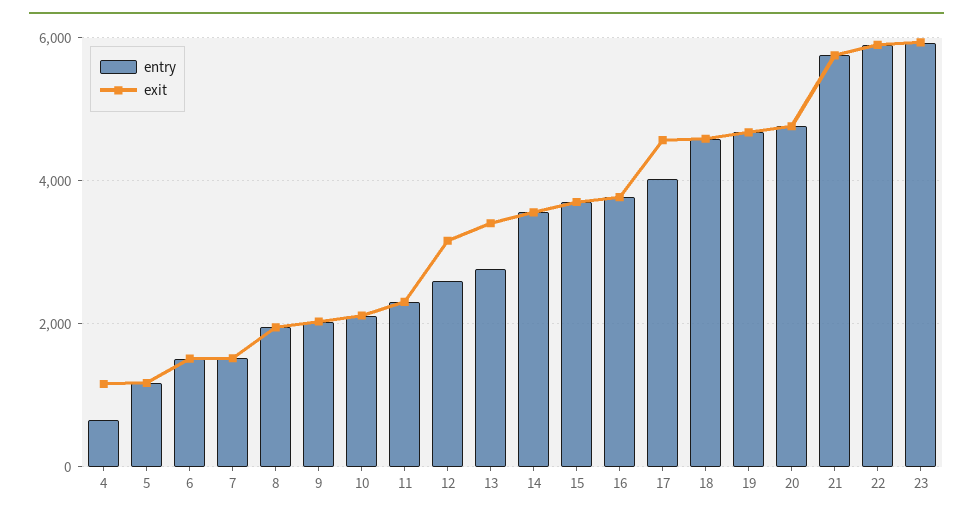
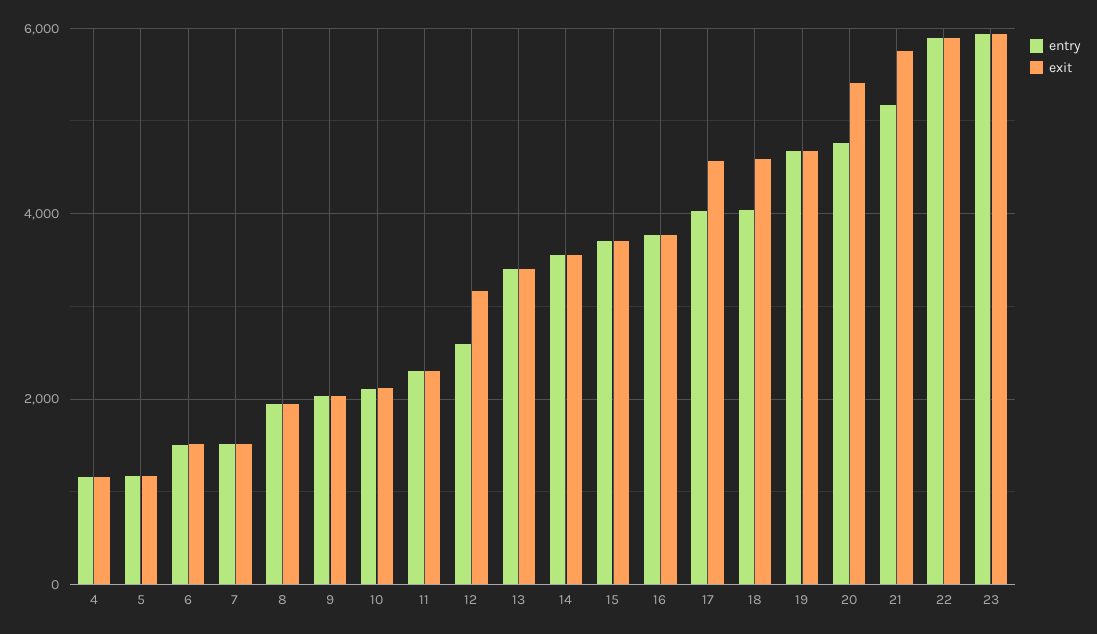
entry, 4: 600 -> 1200
entry, 13: 2800 -> 3400
entry, 18: 4600 -> 4000
exit, 20: 4800 -> 5400
entry, 21: 5800 -> 5200

